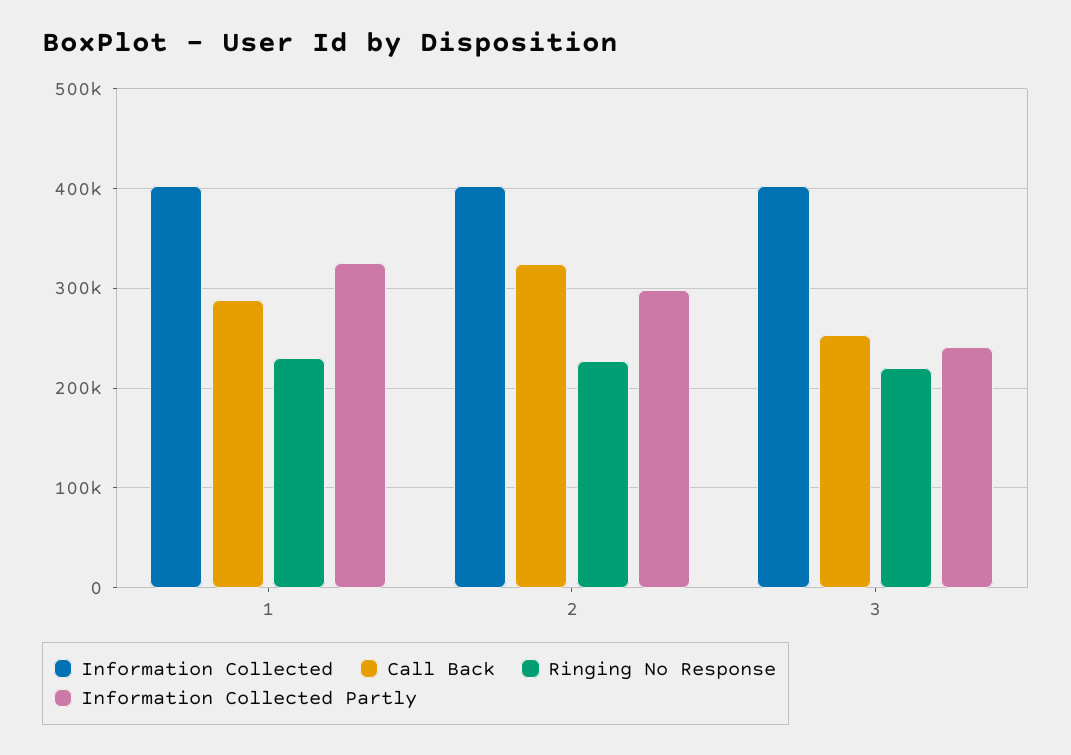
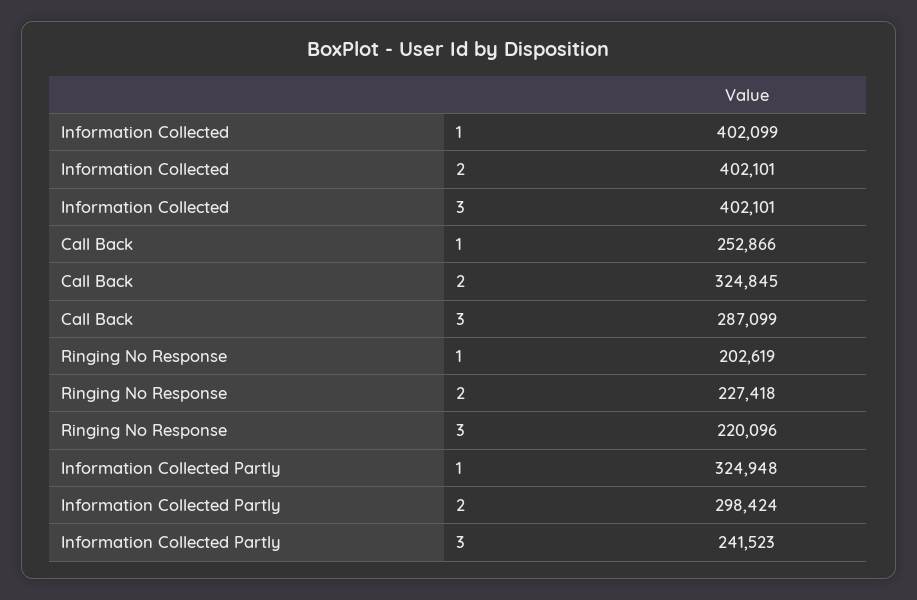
Call Back, 1: 290000 -> 252866
Ringing No Response, 1: 230000 -> 202619
Call Back, 3: 250000 -> 287099

